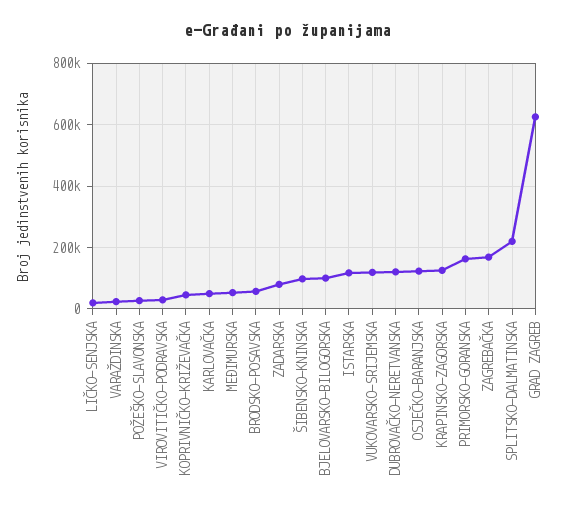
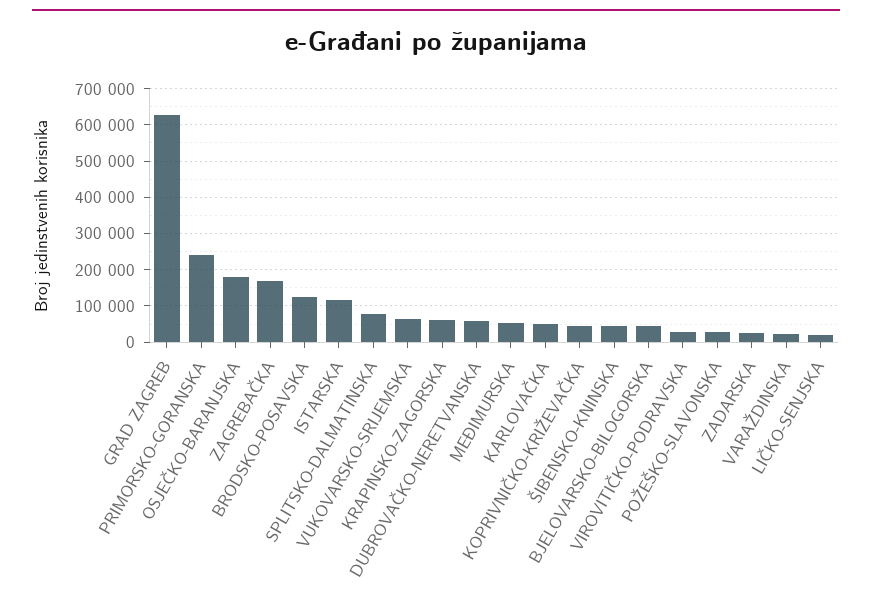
BRODSKO-POSAVSKA: 60000 -> 120000
ZADARSKA: 80000 -> 20000
ŠIBENSKO-KNINSKA: 100000 -> 40000
BJELOVARSKO-BILOGORSKA: 100000 -> 40000
VUKOVARSKO-SRIJEMSKA: 120000 -> 60000
DUBROVAČKO-NERETVANSKA: 120000 -> 60000
OSJEČKO-BARANJSKA: 120000 -> 180000
KRAPINSKO-ZAGORSKA: 120000 -> 60000
PRIMORSKO-GORANSKA: 160000 -> 240000
SPLITSKO-DALMATINSKA: 220000 -> 80000

